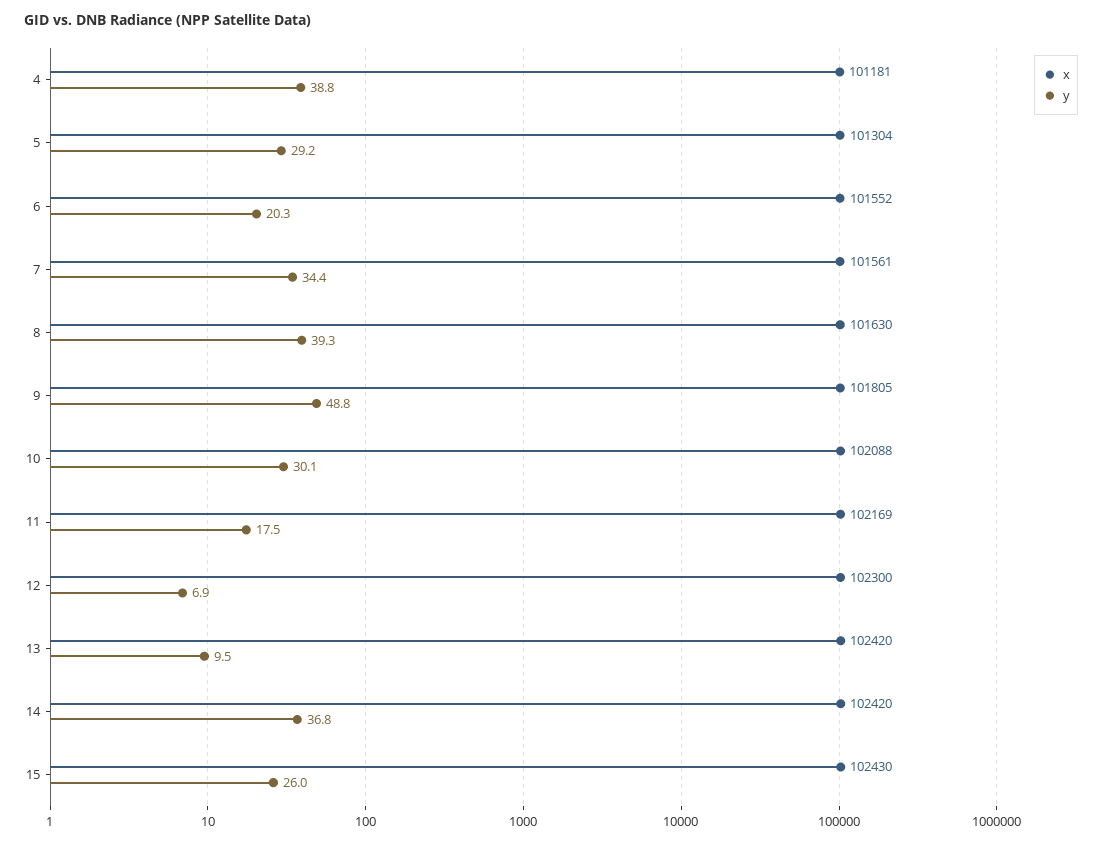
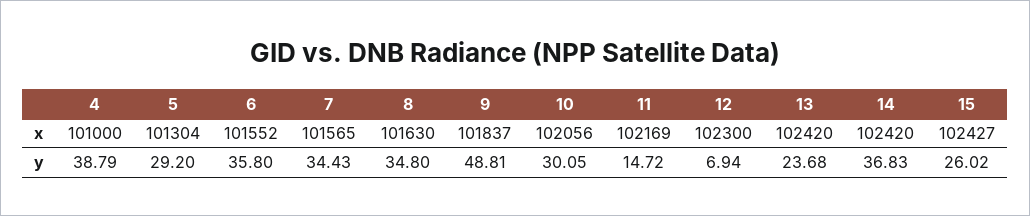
x, 4: 101181 -> 101000
y, 6: 20.3 -> 35.8
x, 7: 101561 -> 101565
y, 8: 39.3 -> 34.8
x, 9: 101805 -> 101837
x, 10: 102088 -> 102056
y, 11: 17.5 -> 14.72
y, 13: 9.5 -> 23.68
x, 15: 102430 -> 102427

